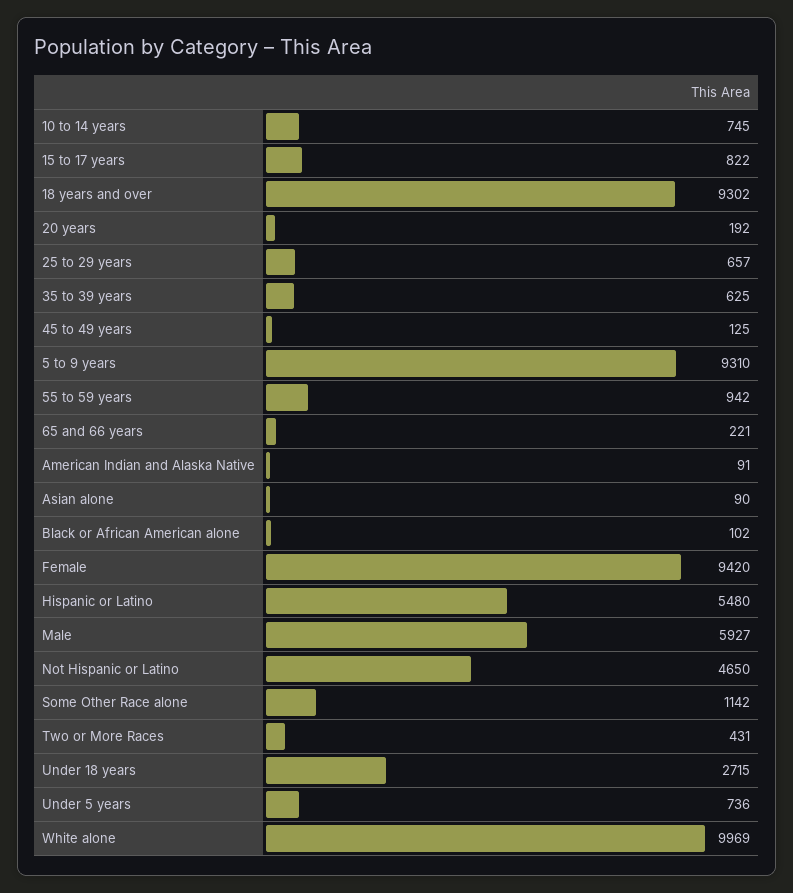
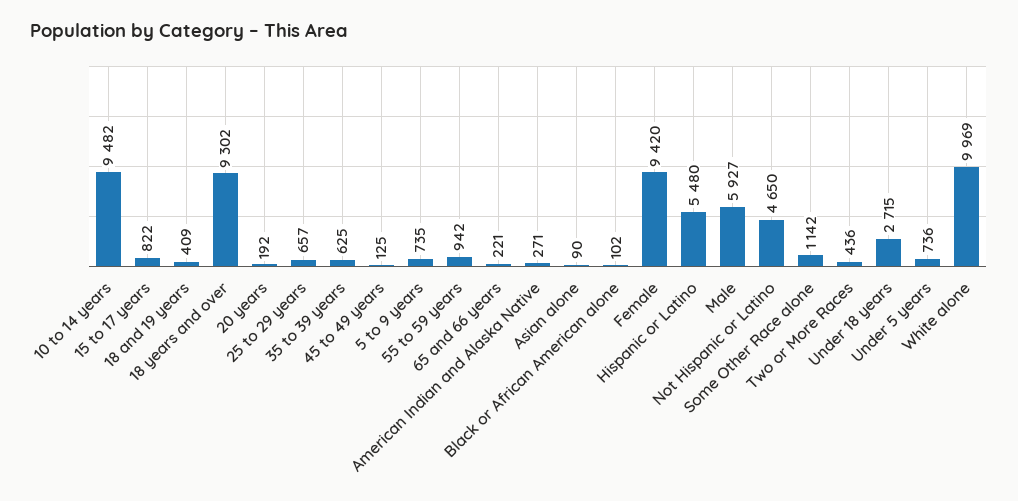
10 to 14 years: 745 -> 9482
5 to 9 years: 9310 -> 735
American Indian and Alaska Native: 91 -> 271
Two or More Races: 431 -> 436
18 and 19 years: none -> 409

